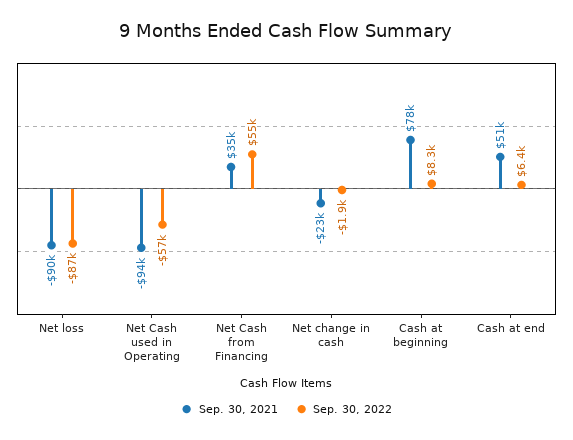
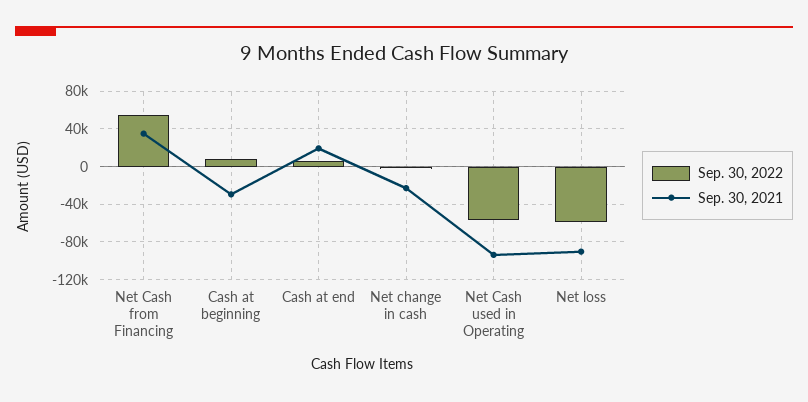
Sep. 30, 2022, Net loss: -87000 -> -60000
Sep. 30, 2021, Cash at beginning: 78000 -> -30000
Sep. 30, 2021, Cash at end: 51000 -> 20000

